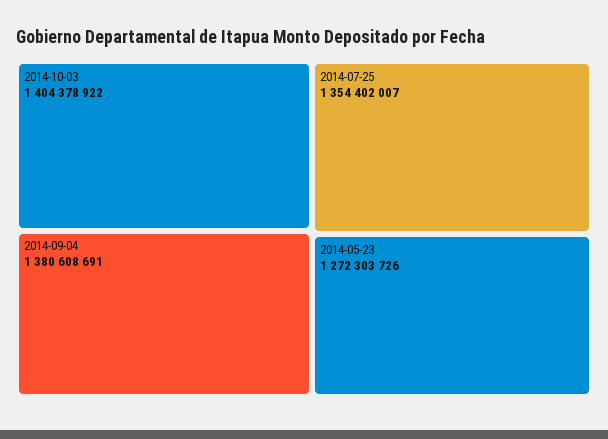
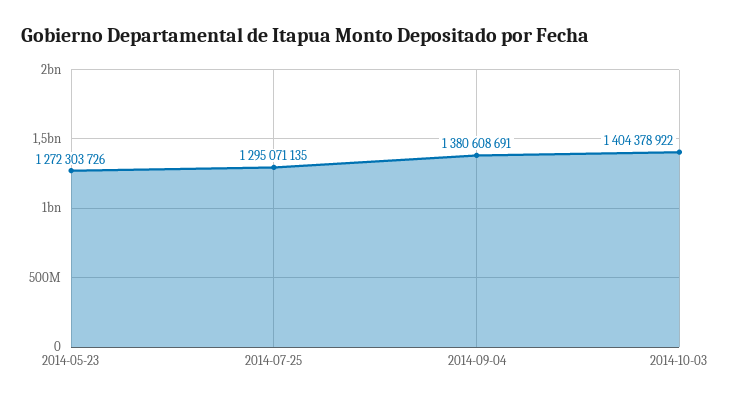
2014-07-25: 1354402007 -> 1295071135

